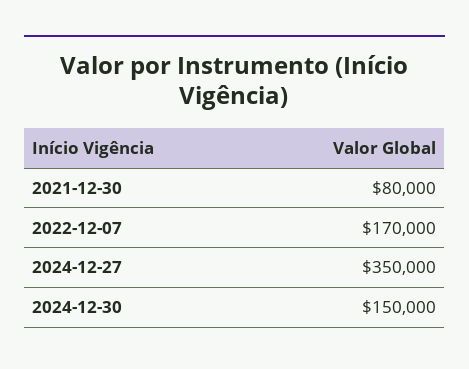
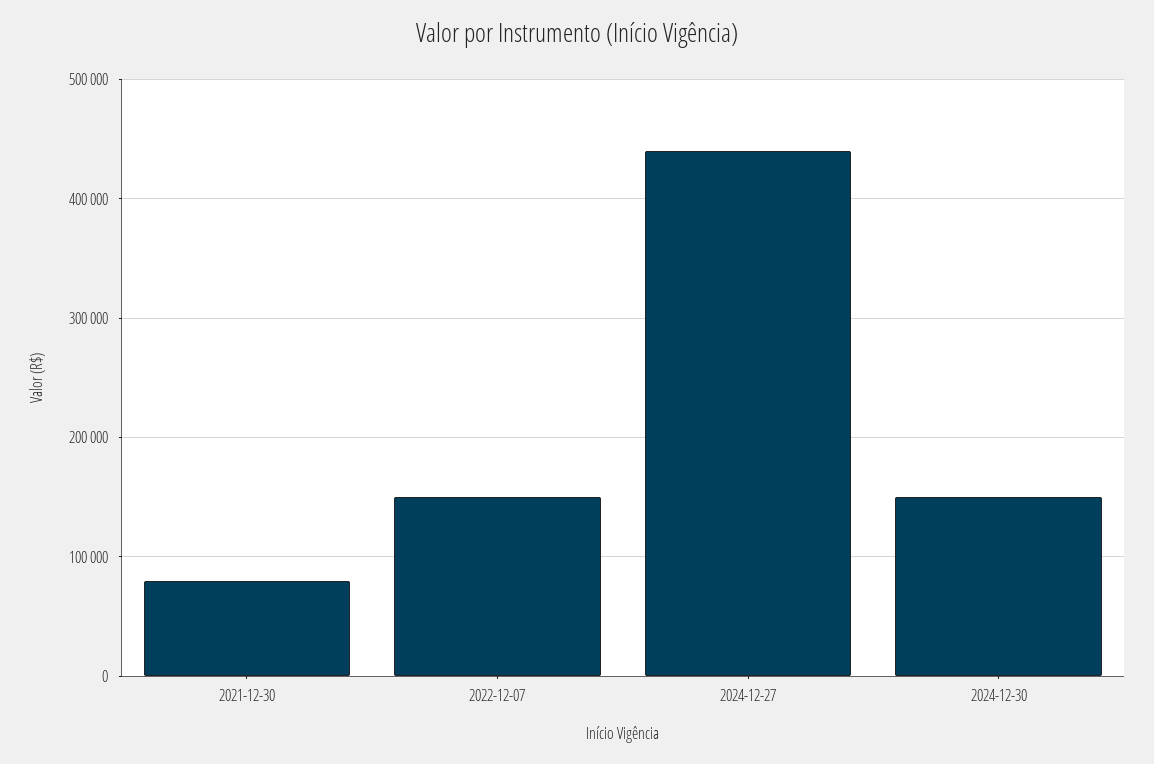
2022-12-07: 170000 -> 150000
2024-12-27: 350000 -> 440000

